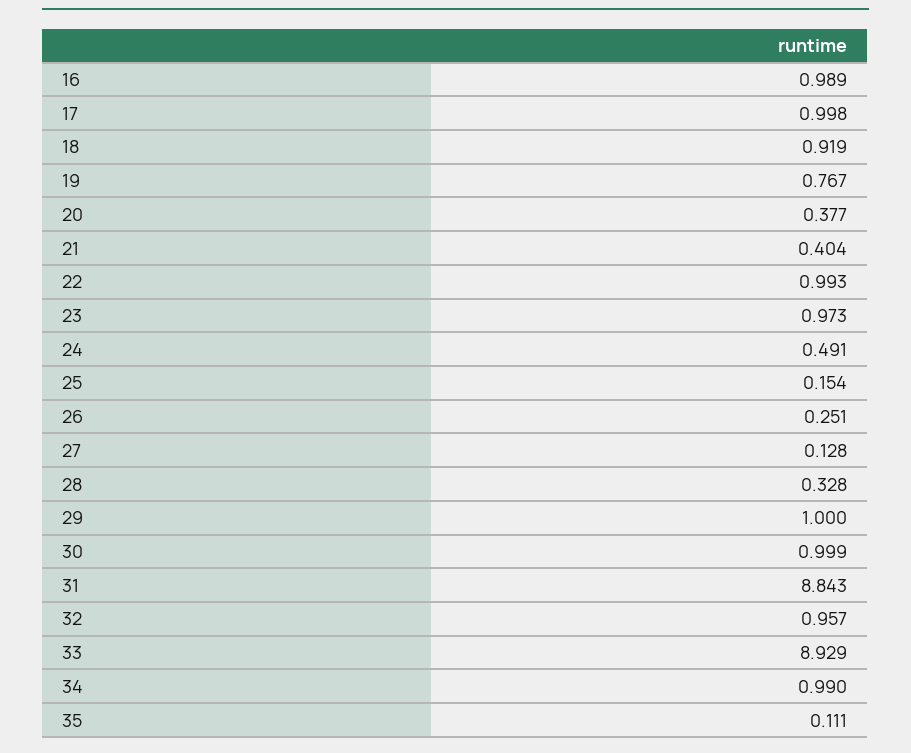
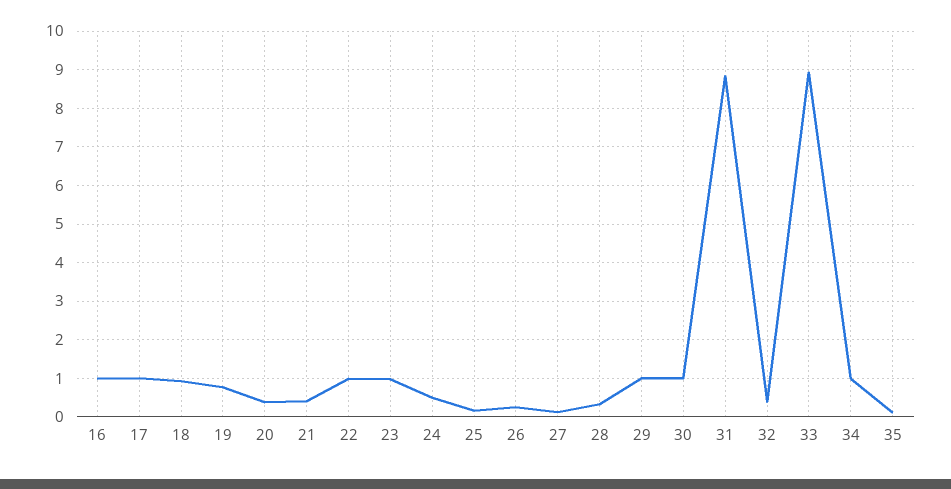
32: 0.957 -> 0.4

